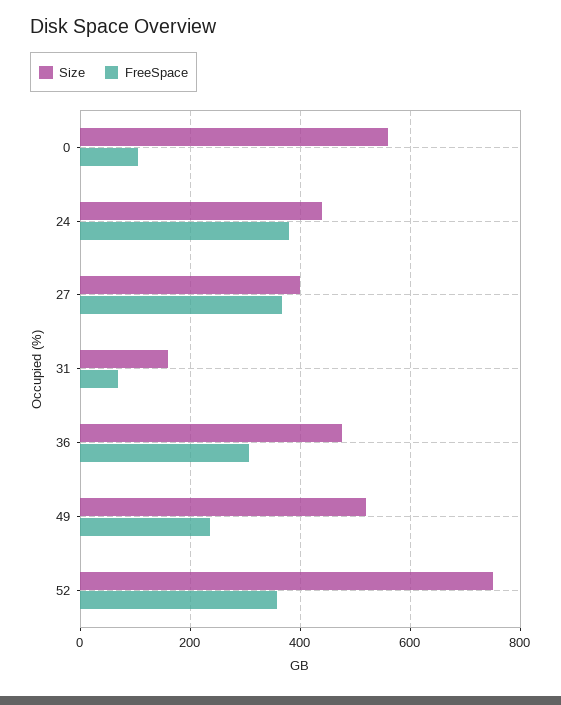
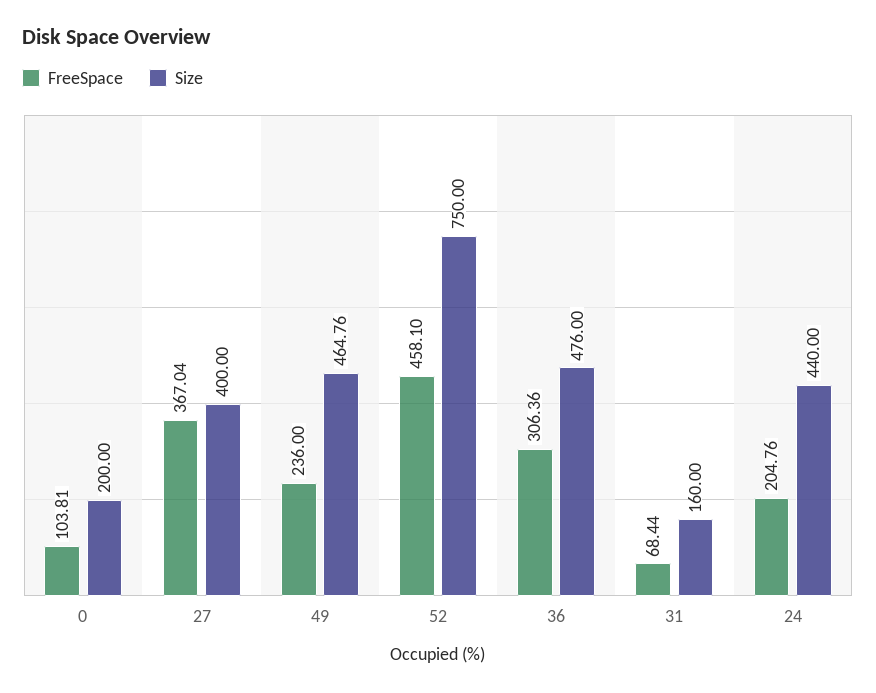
Size, 0: 560 -> 200
FreeSpace, 24: 380 -> 204.76
Size, 49: 520 -> 464.76
FreeSpace, 52: 360 -> 458.1

